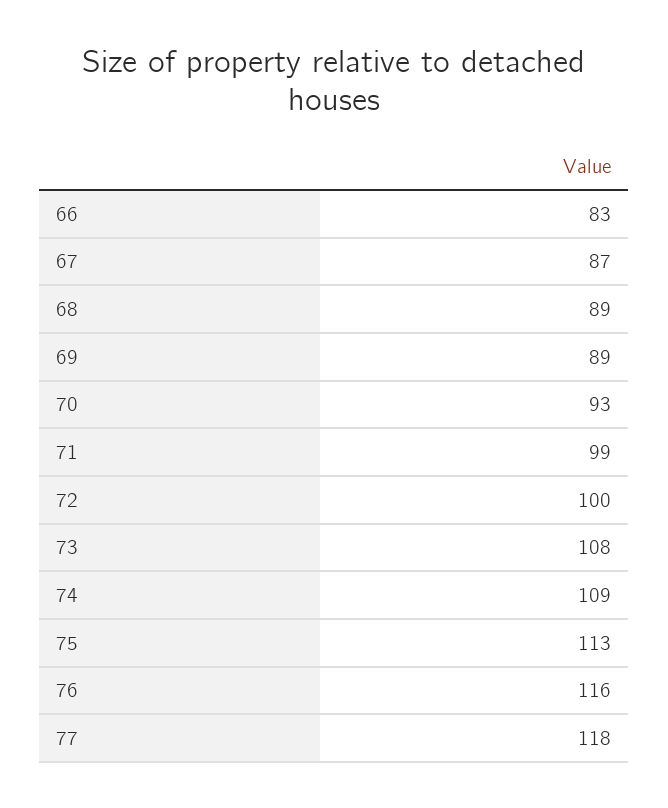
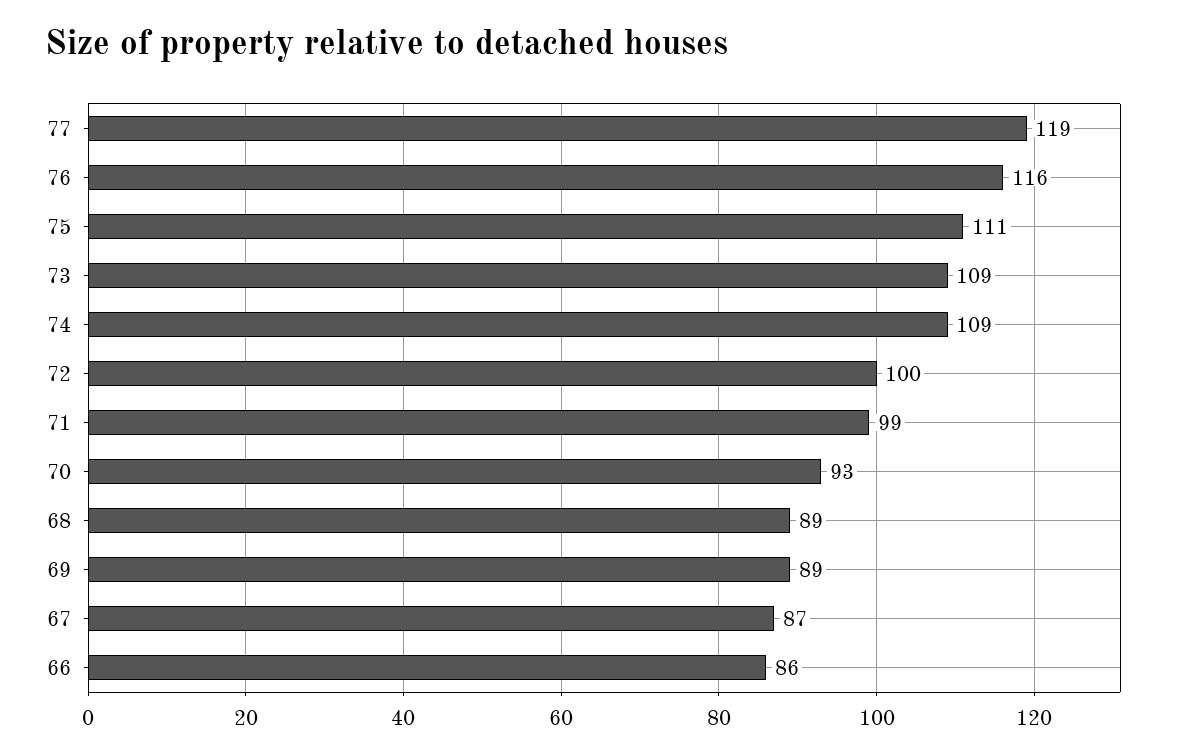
66: 83 -> 86
73: 108 -> 109
75: 113 -> 111
77: 118 -> 119

